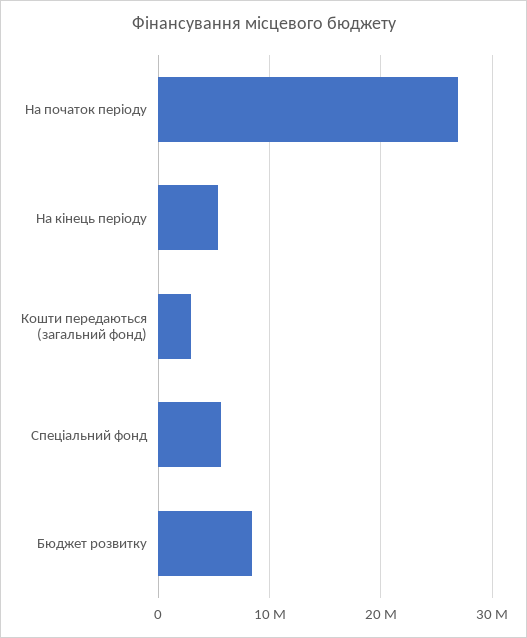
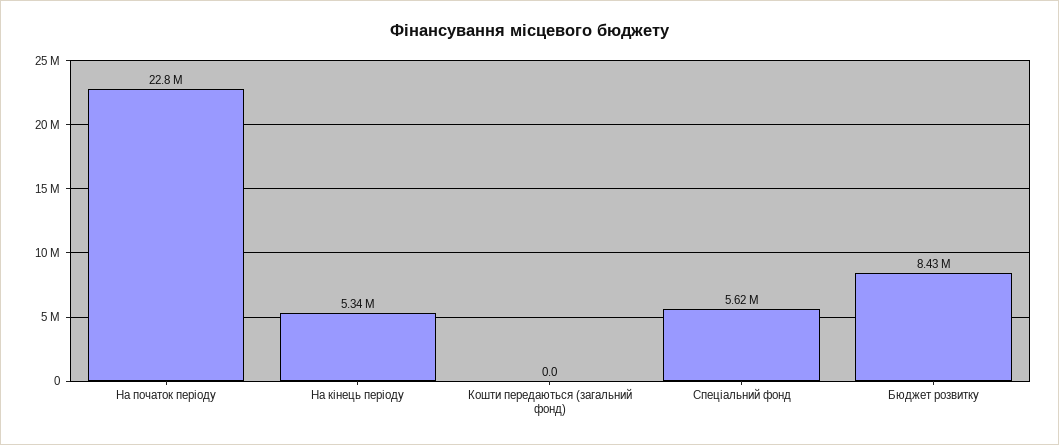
На початок періоду: 27000000 -> 22800000
Кошти передаються (загальний фонд): 3000000 -> 0

